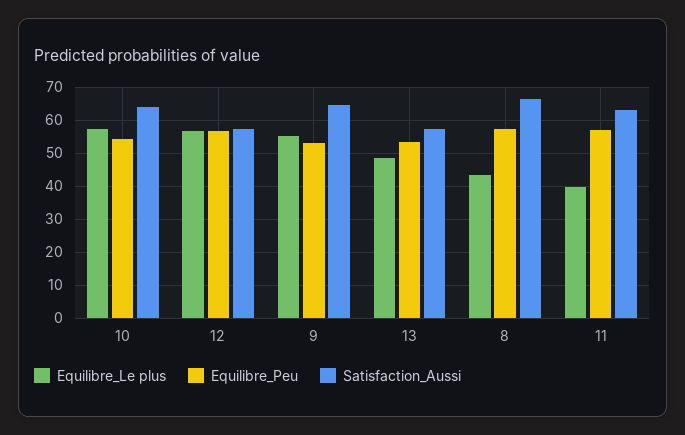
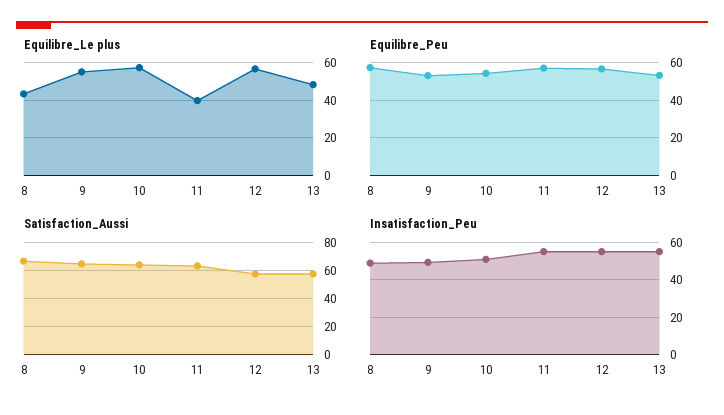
Insatisfaction_Peu, 8: none -> 50
Insatisfaction_Peu, 9: none -> 50
Insatisfaction_Peu, 10: none -> 50
Insatisfaction_Peu, 11: none -> 55
Insatisfaction_Peu, 12: none -> 55
Insatisfaction_Peu, 13: none -> 55

